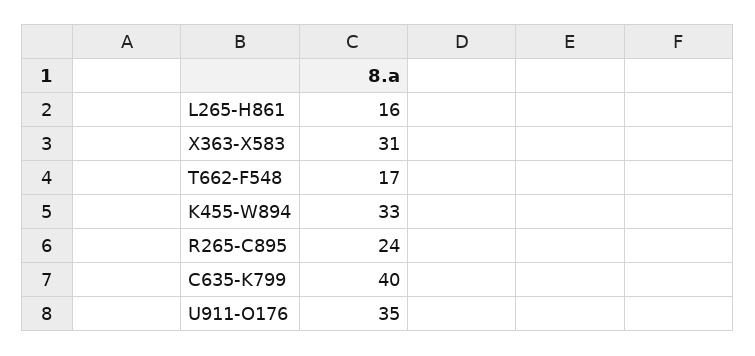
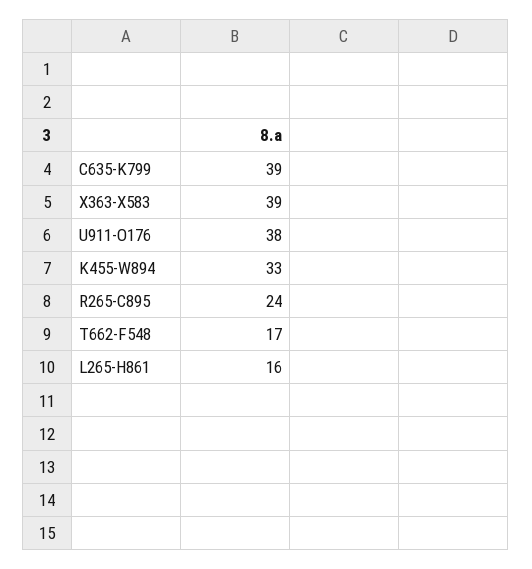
X363-X583: 31 -> 39
C635-K799: 40 -> 39
U911-O176: 35 -> 38

